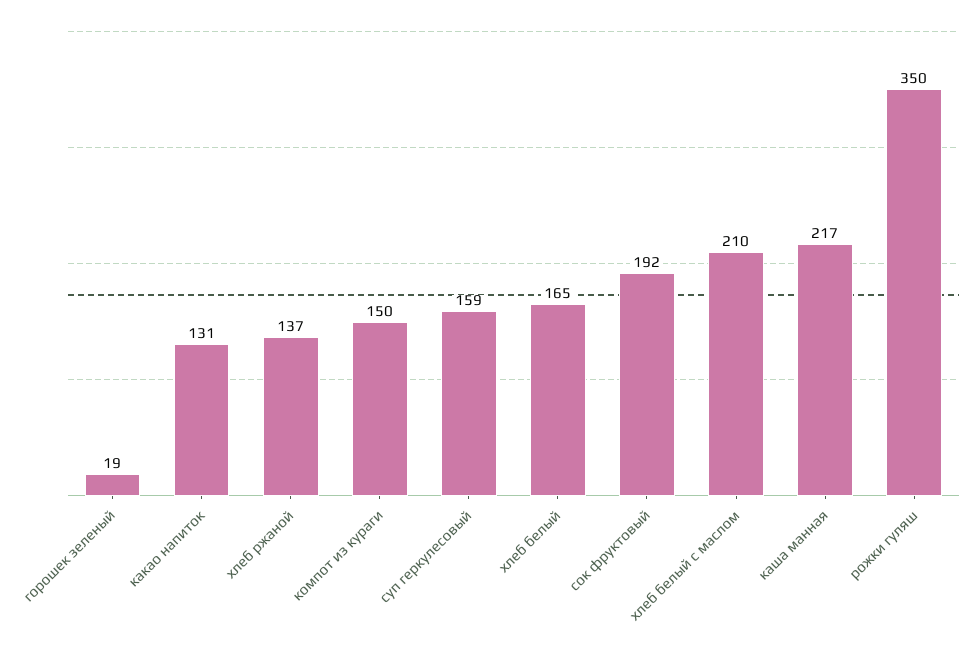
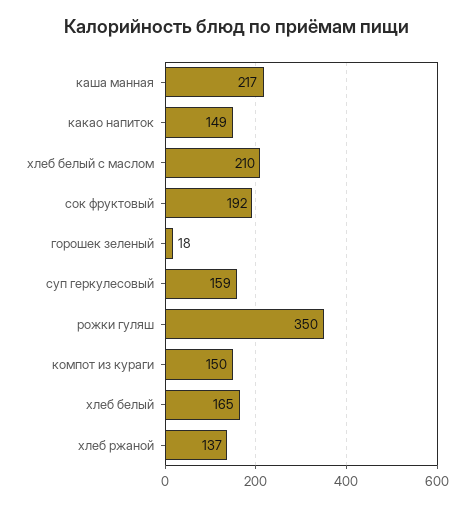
горошек зеленый: 19 -> 18
какао напиток: 131 -> 149

